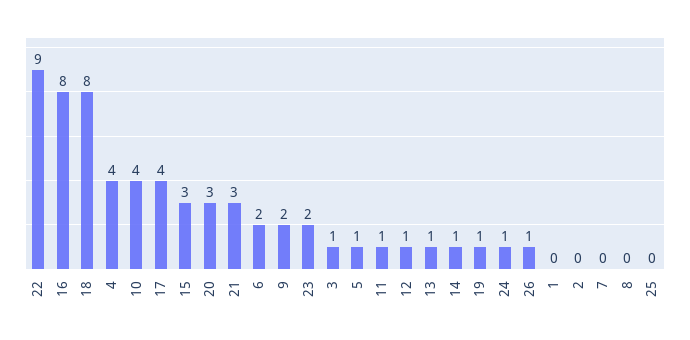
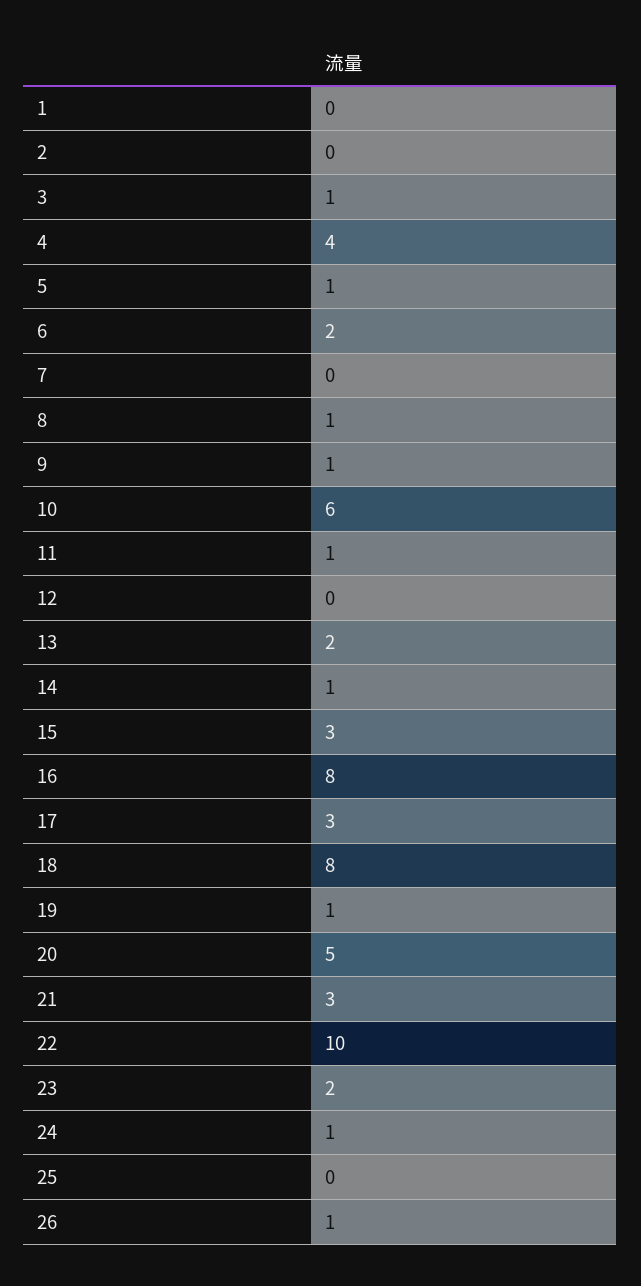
22: 9 -> 10
10: 4 -> 6
17: 4 -> 3
20: 3 -> 5
9: 2 -> 1
12: 1 -> 0
13: 1 -> 2
8: 0 -> 1

